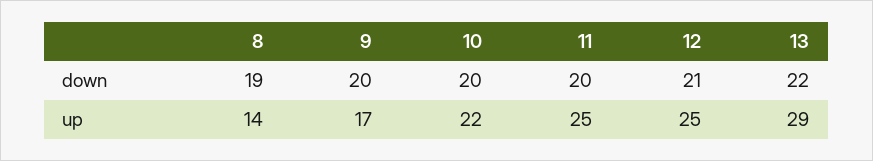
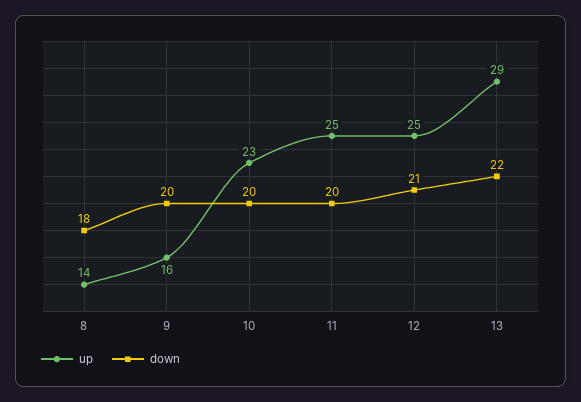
down, 8: 19 -> 18
up, 9: 17 -> 16
up, 10: 22 -> 23

